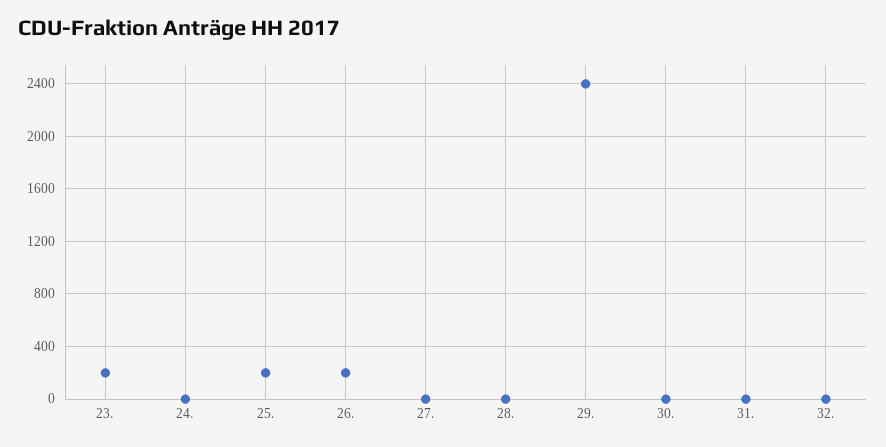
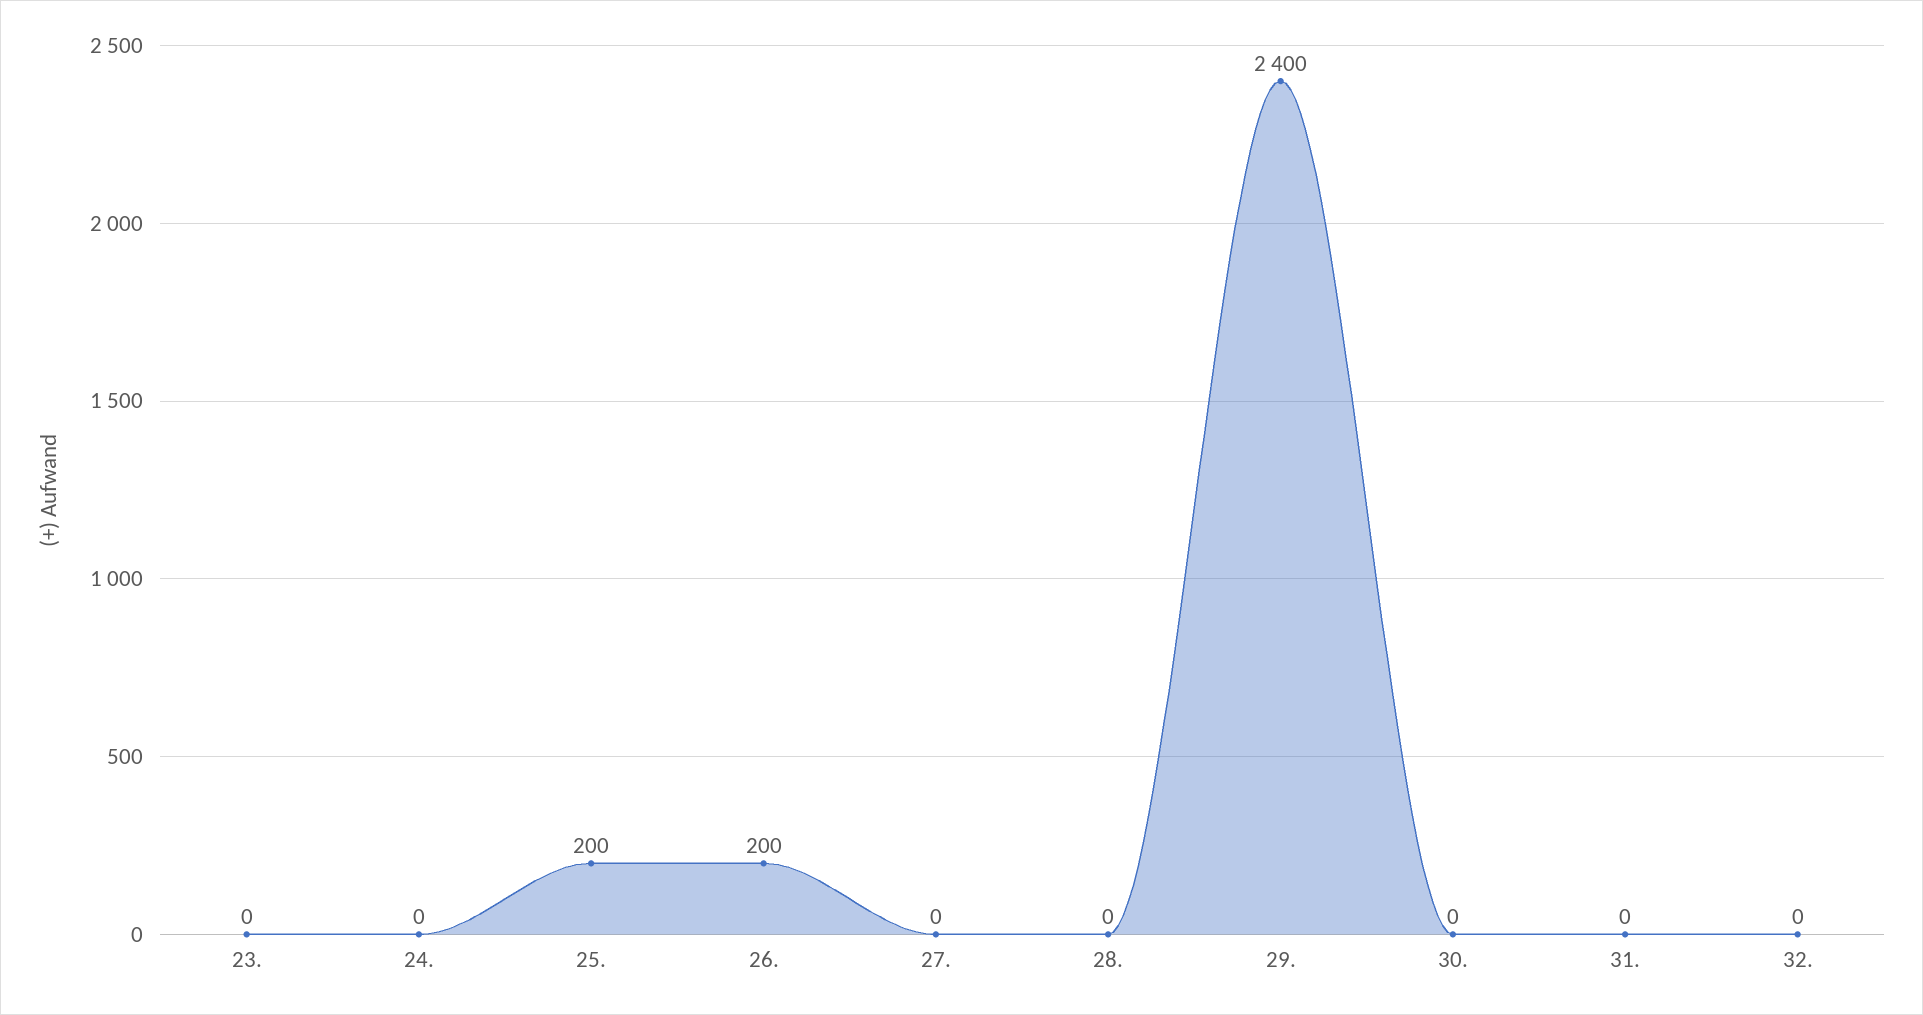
23.: 200 -> 0

